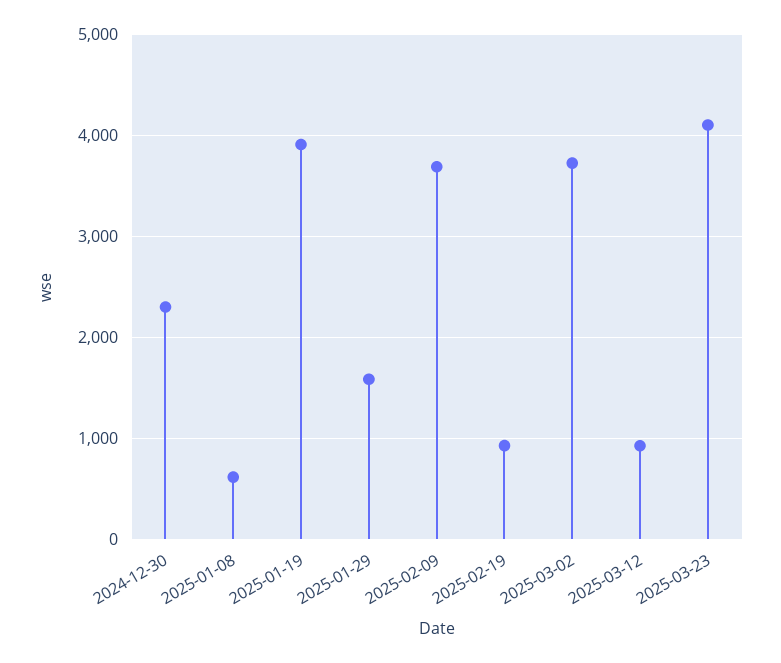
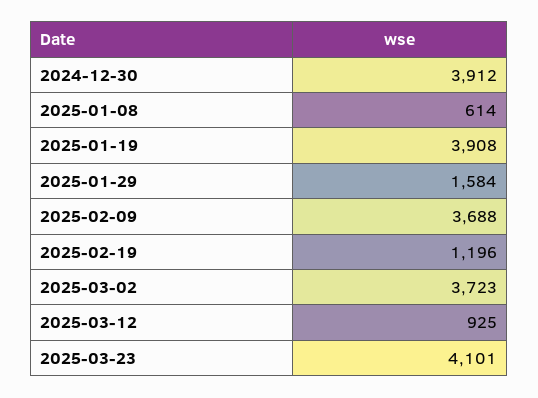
2024-12-30: 2300 -> 3912
2025-02-19: 900 -> 1196

